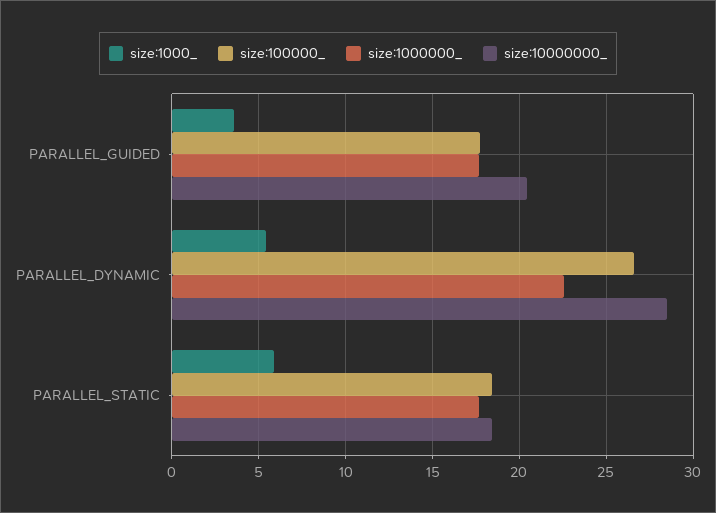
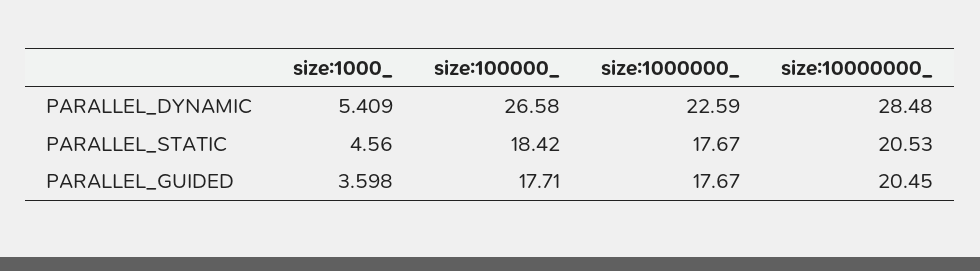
size:1000_, PARALLEL_STATIC: 6 -> 4.56
size:10000000_, PARALLEL_STATIC: 18.5 -> 20.53

